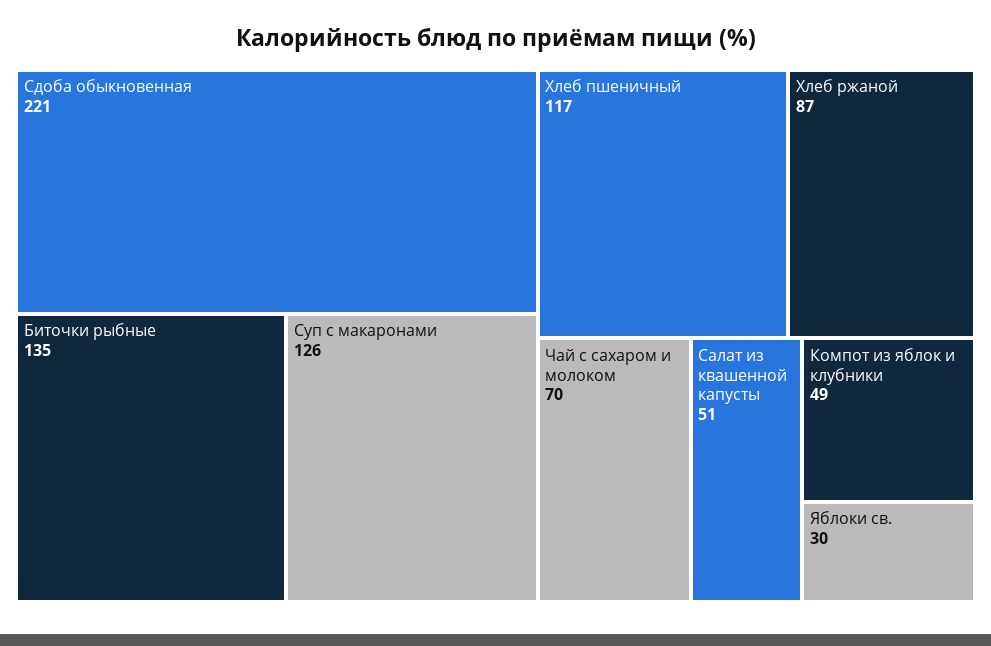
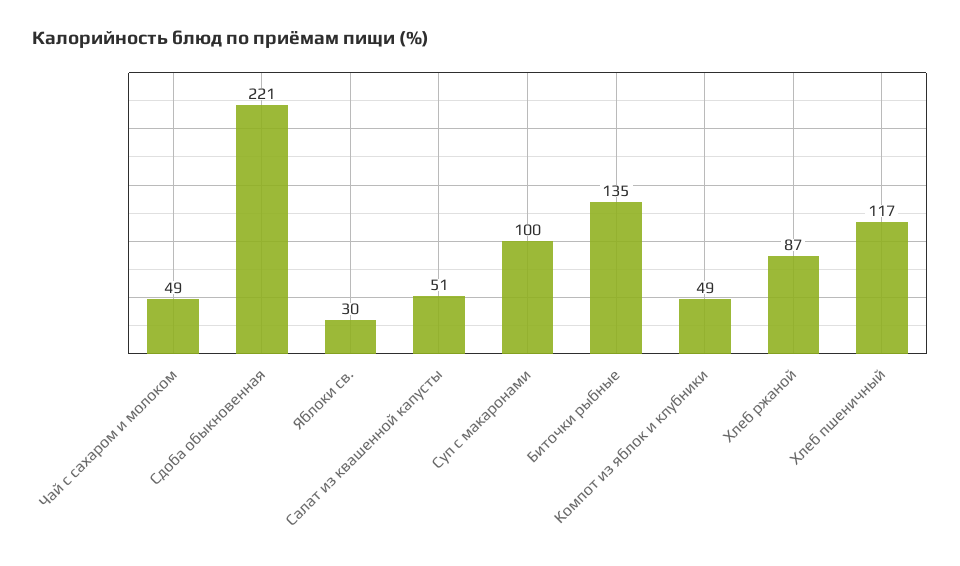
Суп с макаронами: 126 -> 100
Чай с сахаром и молоком: 70 -> 49

